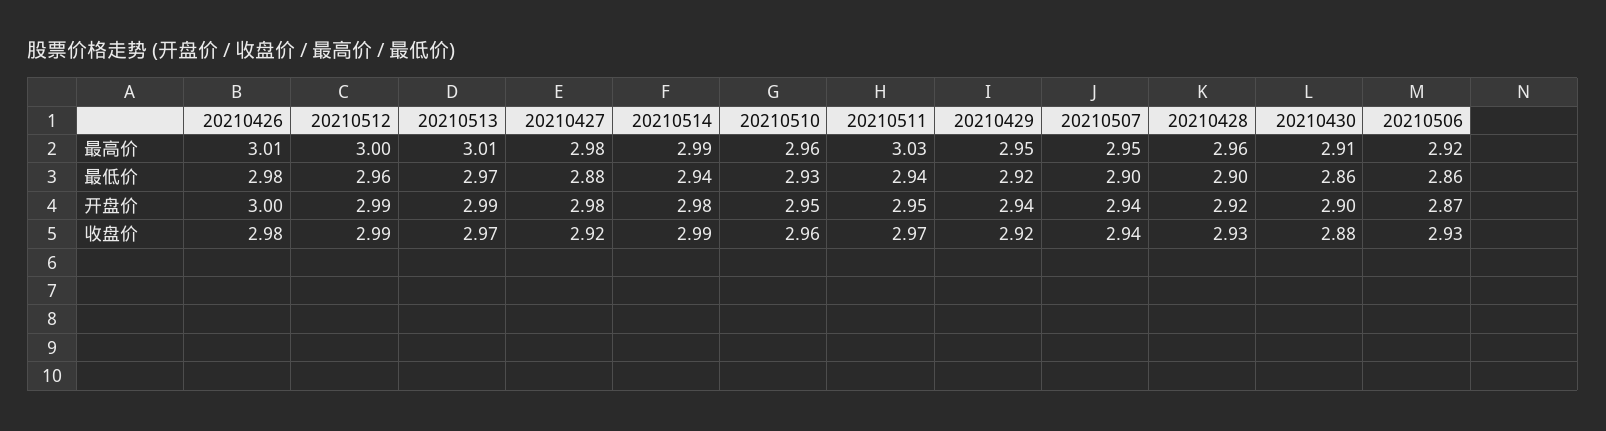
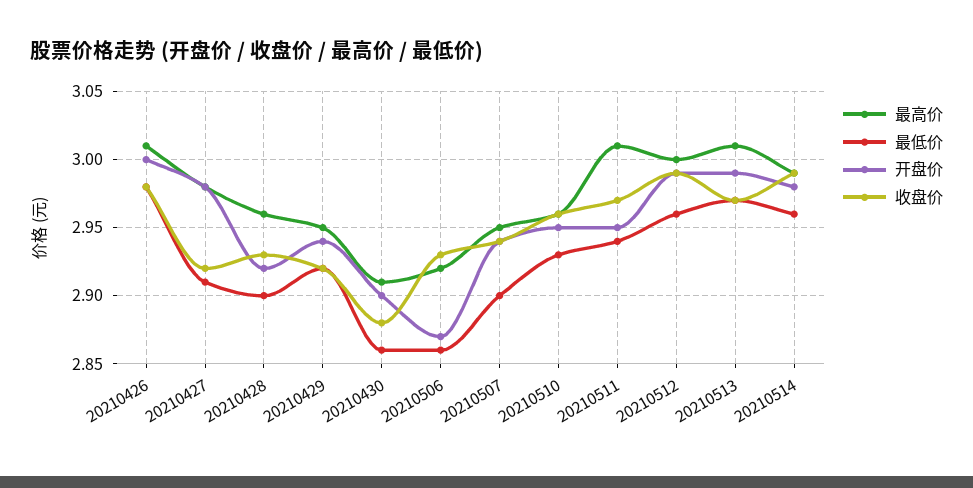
最高价, 20210511: 3.03 -> 3.01
最低价, 20210427: 2.88 -> 2.91
最低价, 20210514: 2.94 -> 2.96

